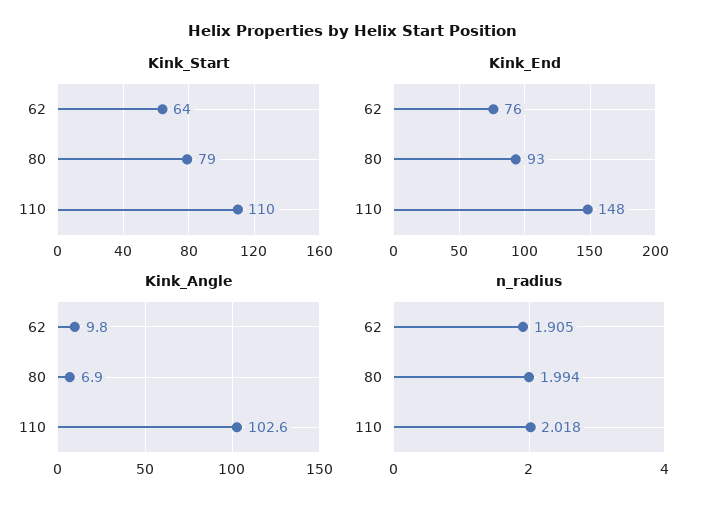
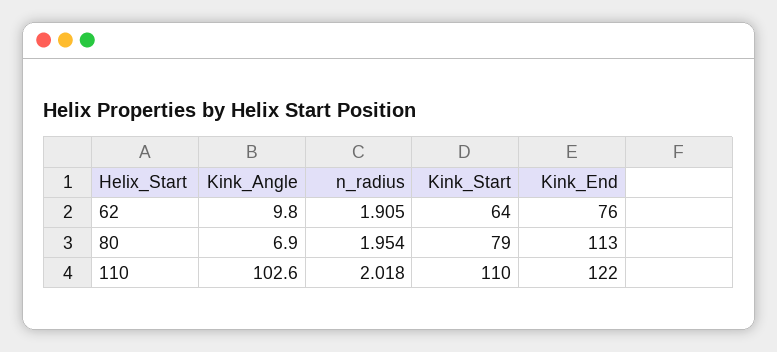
Kink_End, 80: 93 -> 113
Kink_End, 110: 148 -> 122
n_radius, 80: 1.994 -> 1.954

